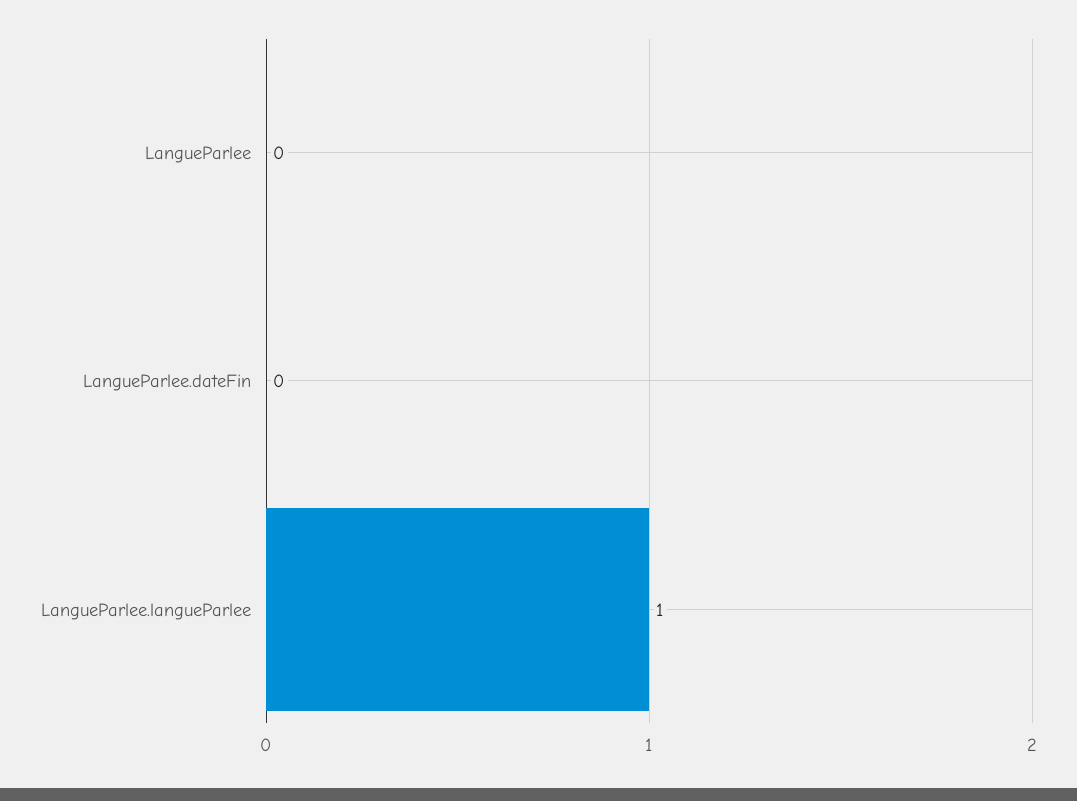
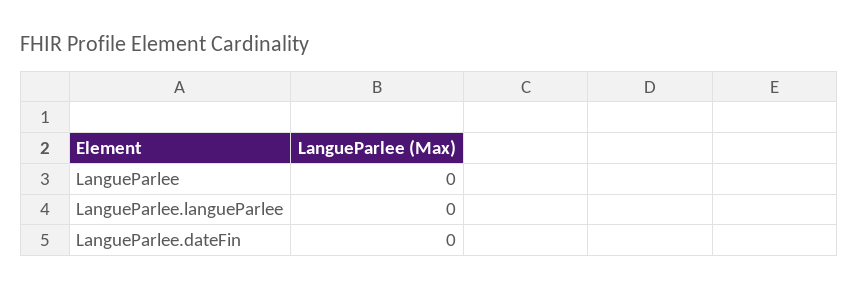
LangueParlee.langueParlee: 1 -> 0

